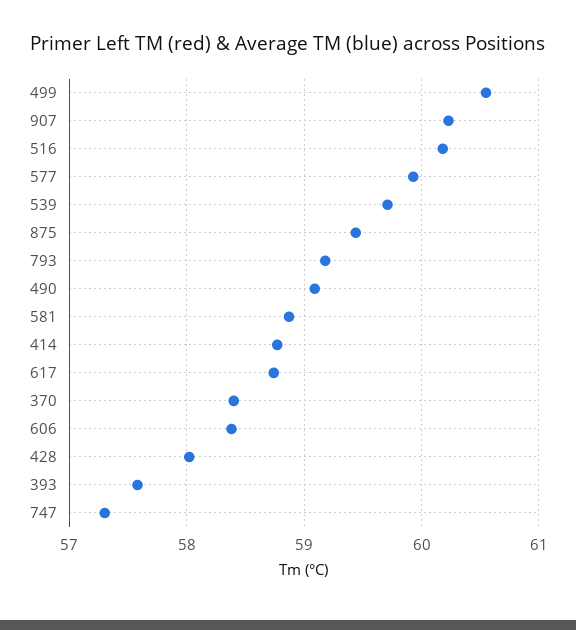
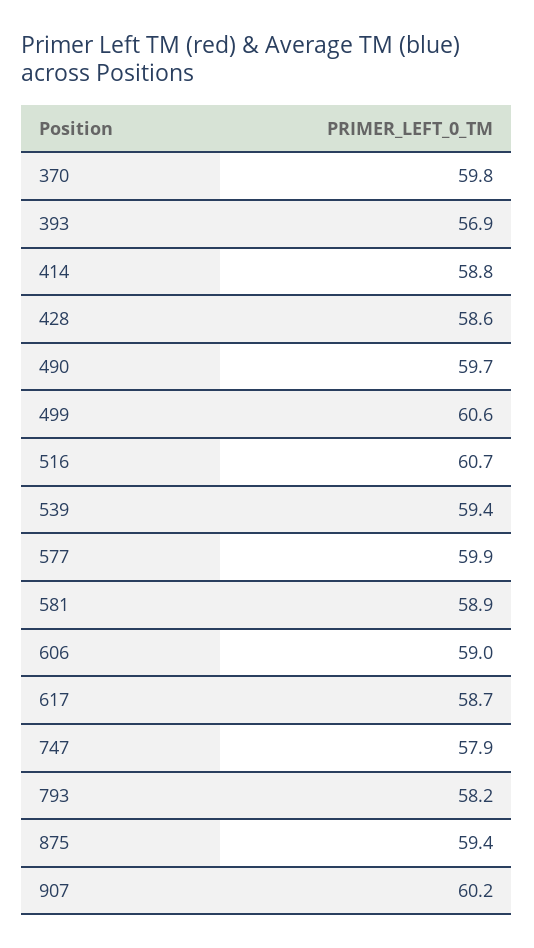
516: 60.2 -> 60.7
539: 59.7 -> 59.4
793: 59.2 -> 58.2
490: 59.1 -> 59.7
370: 58.4 -> 59.8
606: 58.4 -> 59
428: 58 -> 58.6
393: 57.6 -> 56.9
747: 57.3 -> 57.9

